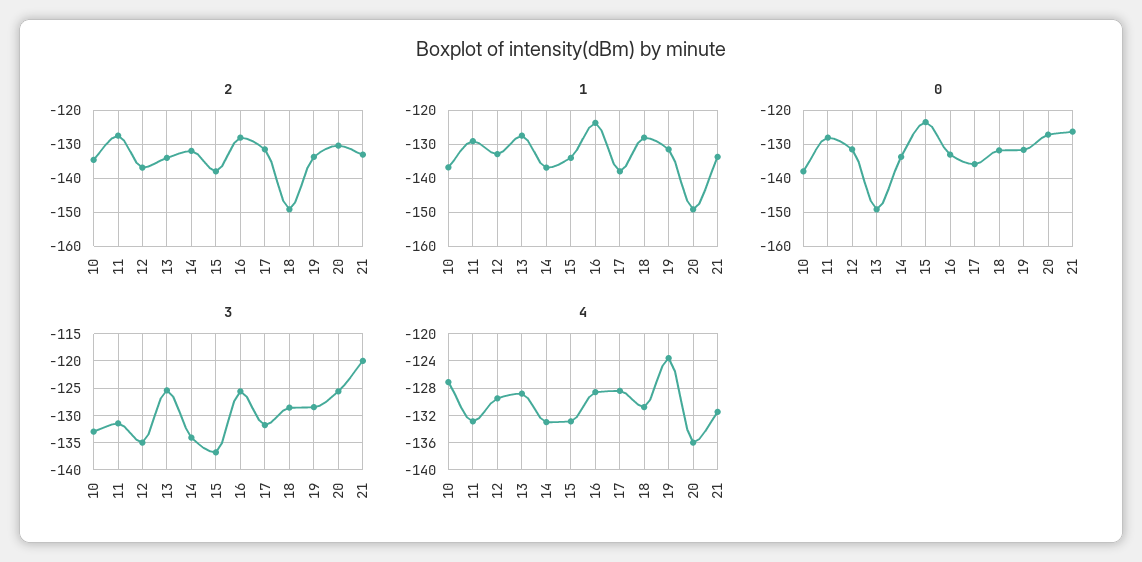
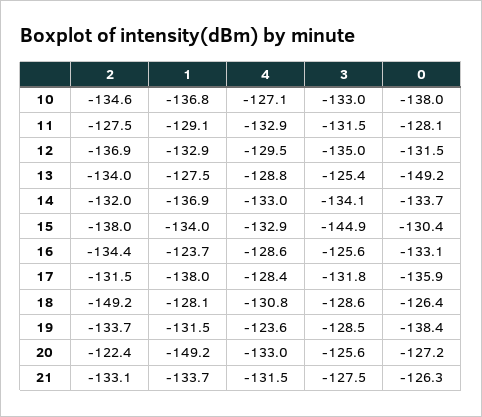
2, 16: -128 -> -134.4
2, 20: -130 -> -122.4
0, 15: -124 -> -130.4
0, 18: -132 -> -126.4
0, 19: -132 -> -138.4
3, 15: -137.5 -> -144.9
3, 21: -120 -> -127.5
4, 20: -136 -> -133

